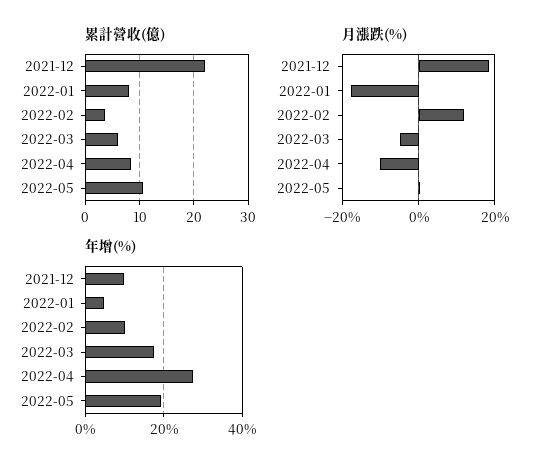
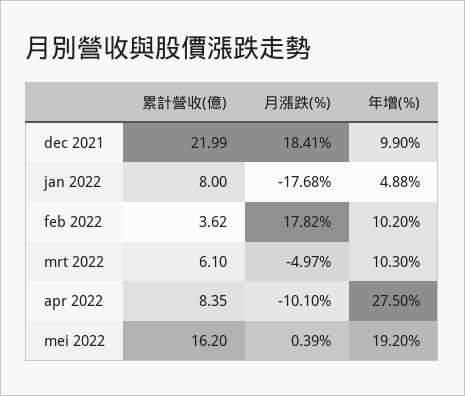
累計營收(億), 2022-05: 10 -> 16.2
月漲跌(%), 2022-02: 12 -> 17.82
年增(%), 2022-03: 18 -> 10.3

